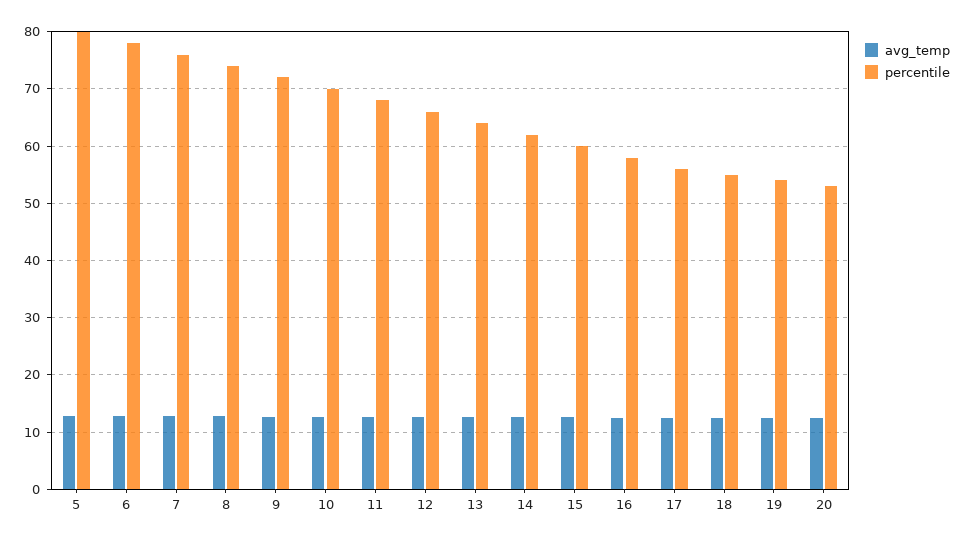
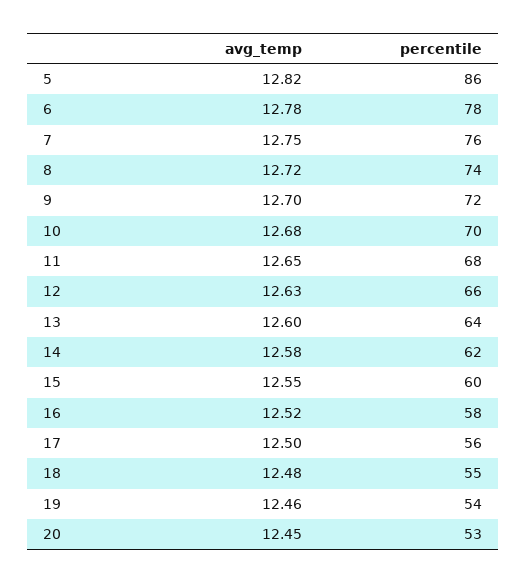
percentile, 5: 80 -> 86

